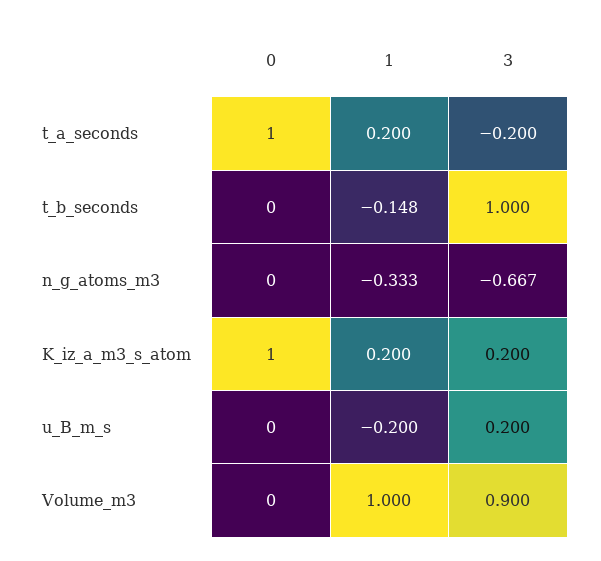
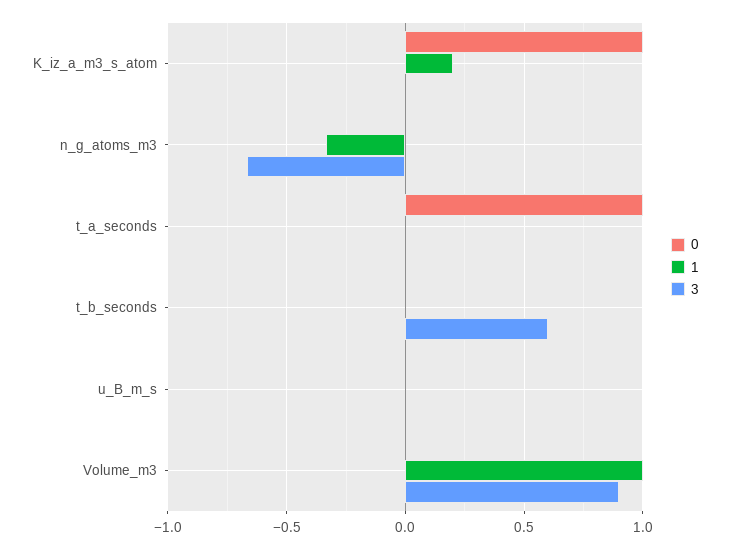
1, t_a_seconds: 0.2 -> 0
3, t_a_seconds: -0.2 -> 0
1, t_b_seconds: -0.148 -> 0
3, t_b_seconds: 1 -> 0.6
3, K_iz_a_m3_s_atom: 0.2 -> 0
1, u_B_m_s: -0.2 -> 0
3, u_B_m_s: 0.2 -> 0

